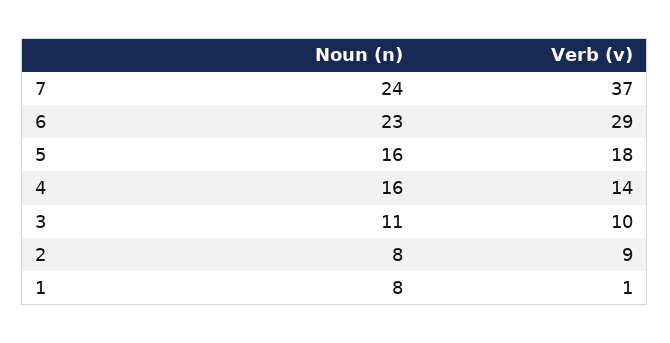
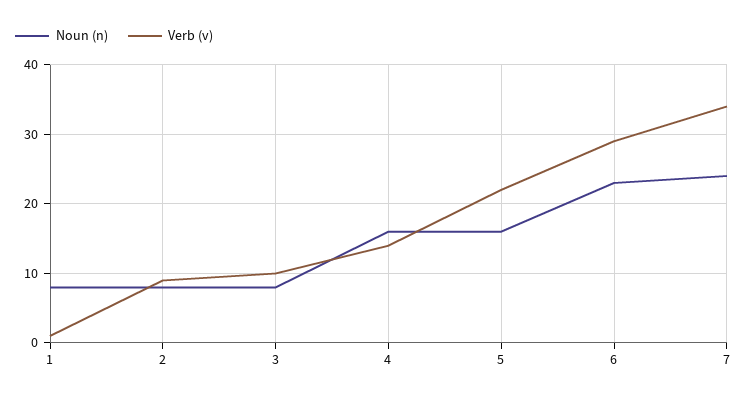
Verb (v), 7: 37 -> 34
Verb (v), 5: 18 -> 22
Noun (n), 3: 11 -> 8

